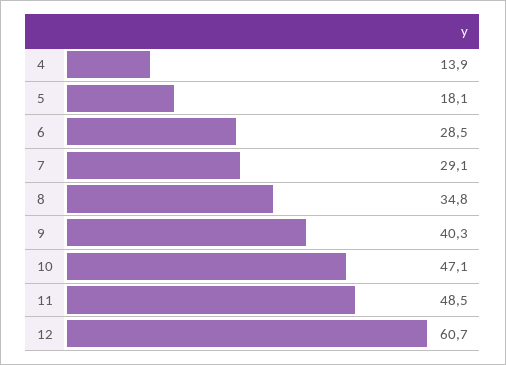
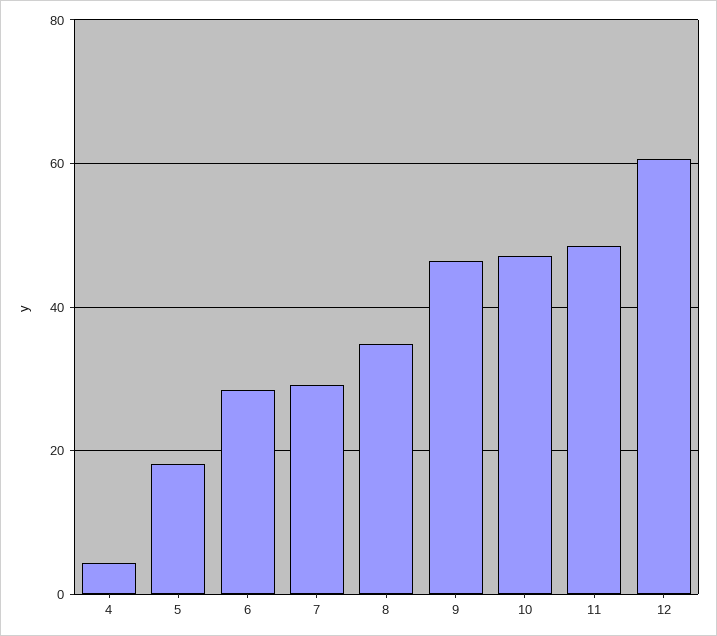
4: 13.9 -> 4
9: 40.3 -> 46

